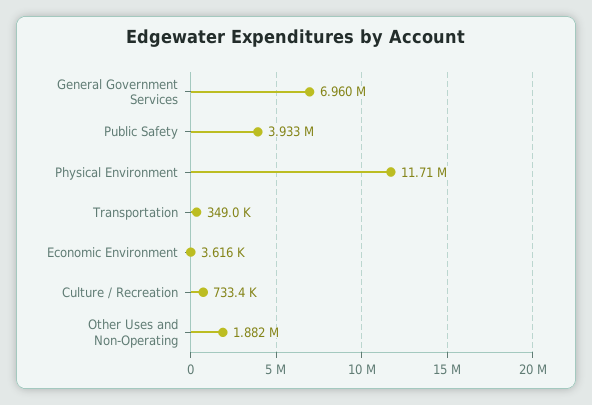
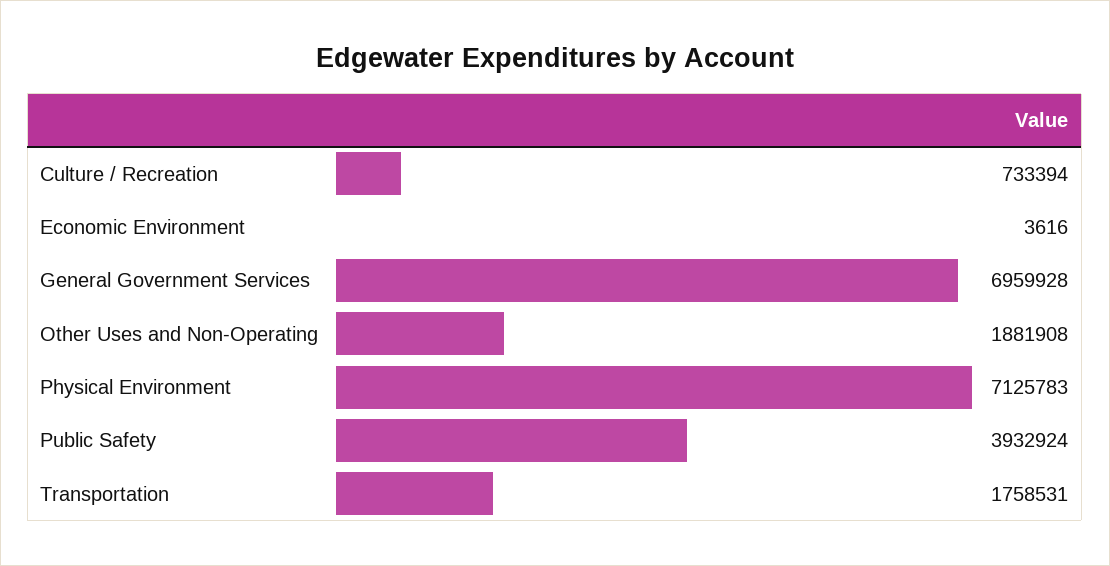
Physical Environment: 11710000 -> 7125783
Transportation: 349000 -> 1758531

